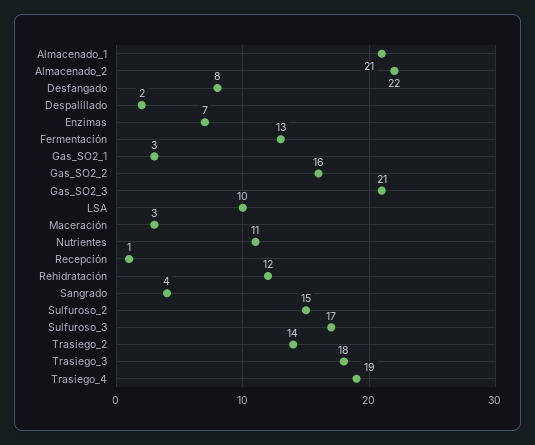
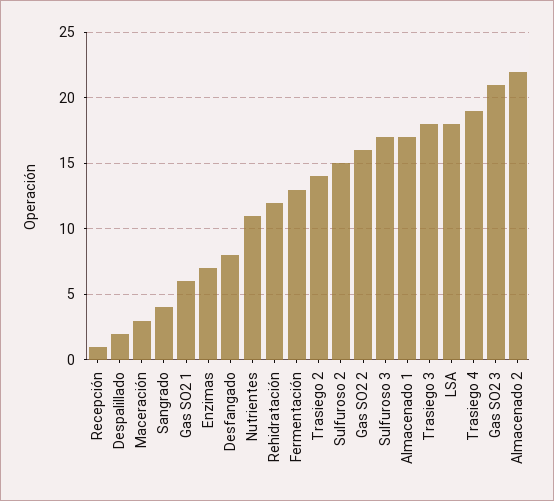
Almacenado_1: 21 -> 17
Gas_SO2_1: 3 -> 6
LSA: 10 -> 18

